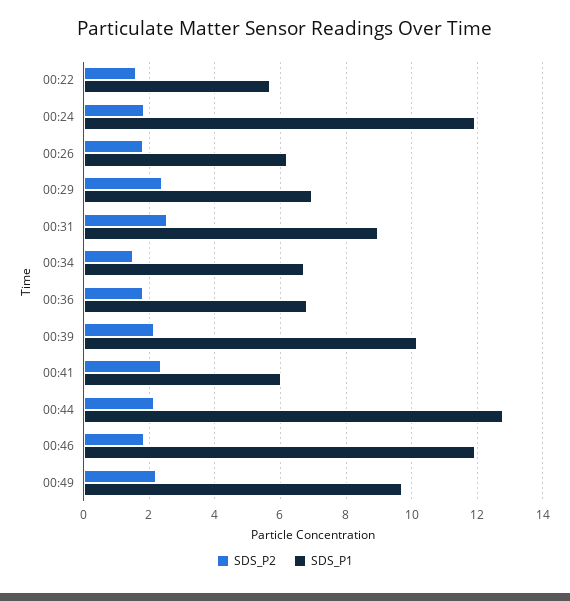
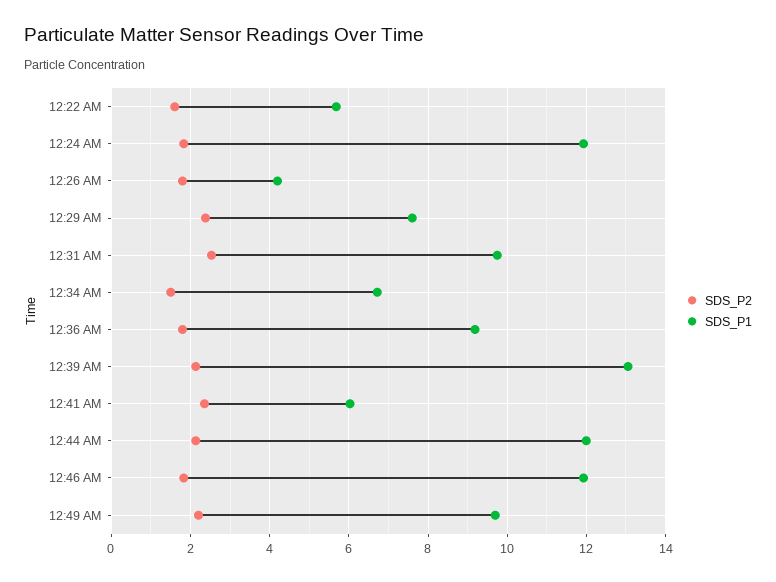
SDS_P1, 00:26: 6.2 -> 4.2
SDS_P1, 00:29: 7 -> 7.6
SDS_P1, 00:31: 9 -> 9.8
SDS_P1, 00:36: 6.8 -> 9.2
SDS_P1, 00:39: 10.2 -> 13
SDS_P1, 00:44: 12.8 -> 12

